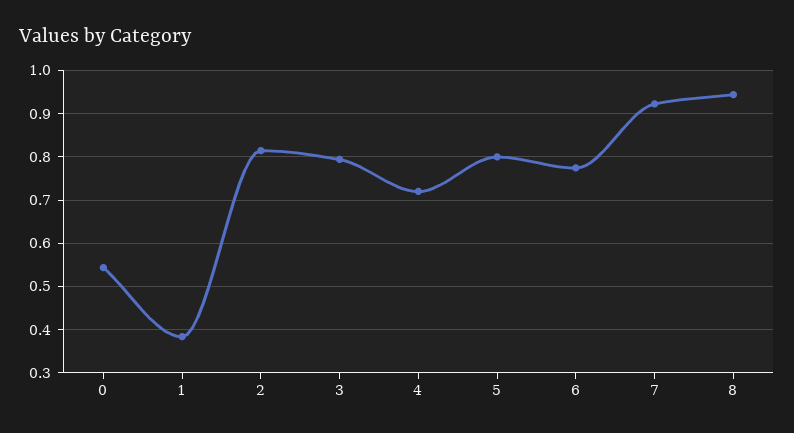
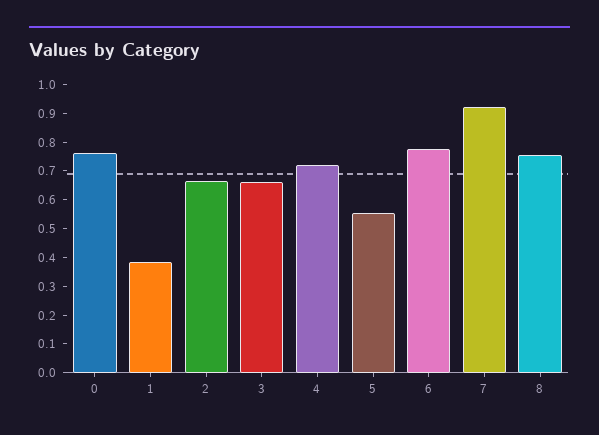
0: 0.54 -> 0.75
2: 0.82 -> 0.65
3: 0.8 -> 0.65
5: 0.8 -> 0.55
8: 0.94 -> 0.75

